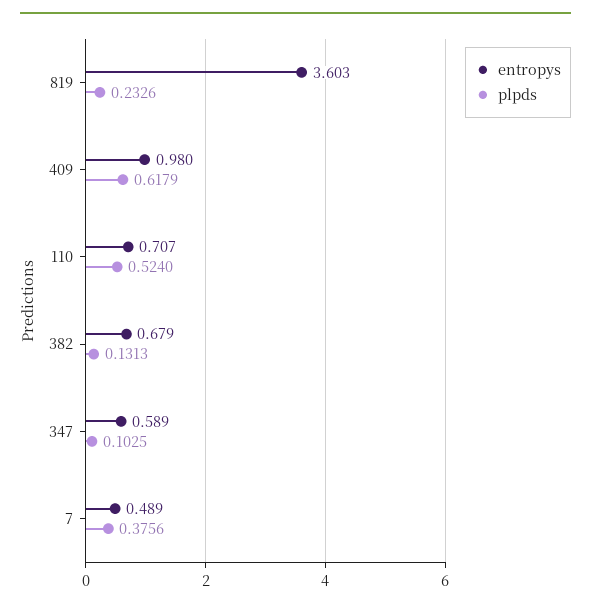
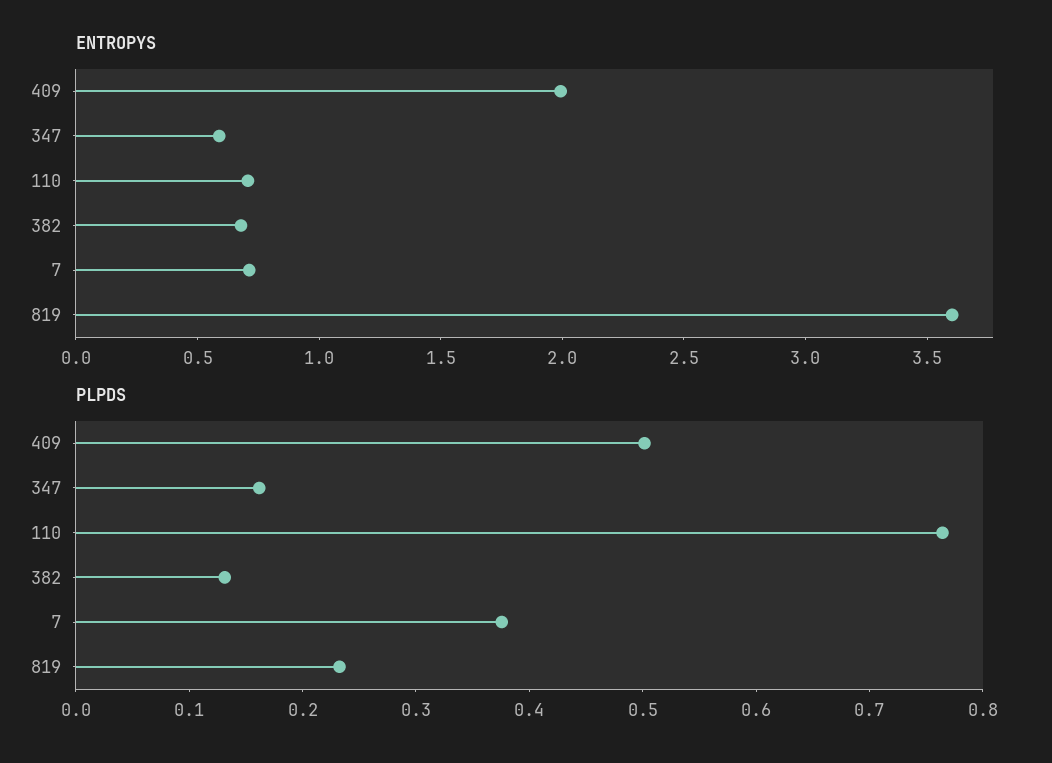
entropys, 409: 0.98 -> 2
plpds, 409: 0.6179 -> 0.5
plpds, 110: 0.524 -> 0.76
plpds, 347: 0.1025 -> 0.16
entropys, 7: 0.489 -> 0.7

